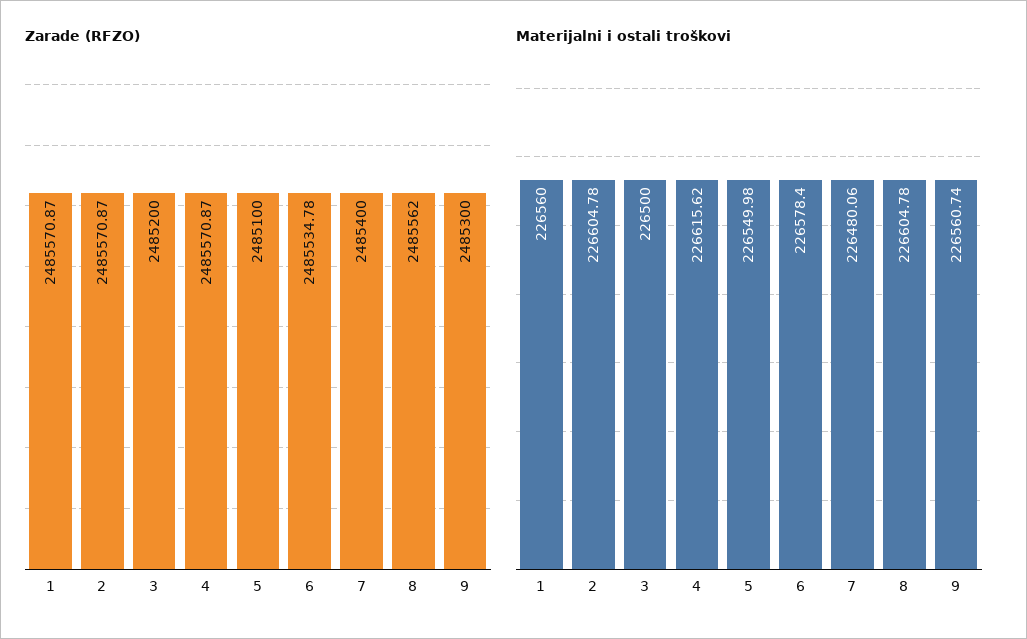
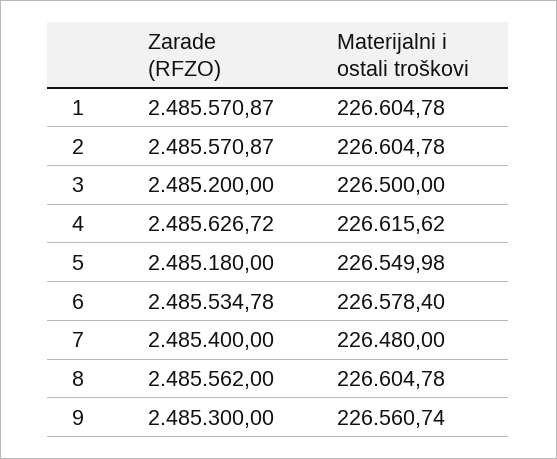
Zarade (RFZO), 4: 2485570.87 -> 2485626.72
Zarade (RFZO), 5: 2485100 -> 2485180
Materijalni i ostali troškovi, 1: 226560 -> 226604.78
Materijalni i ostali troškovi, 7: 226480.06 -> 226480

